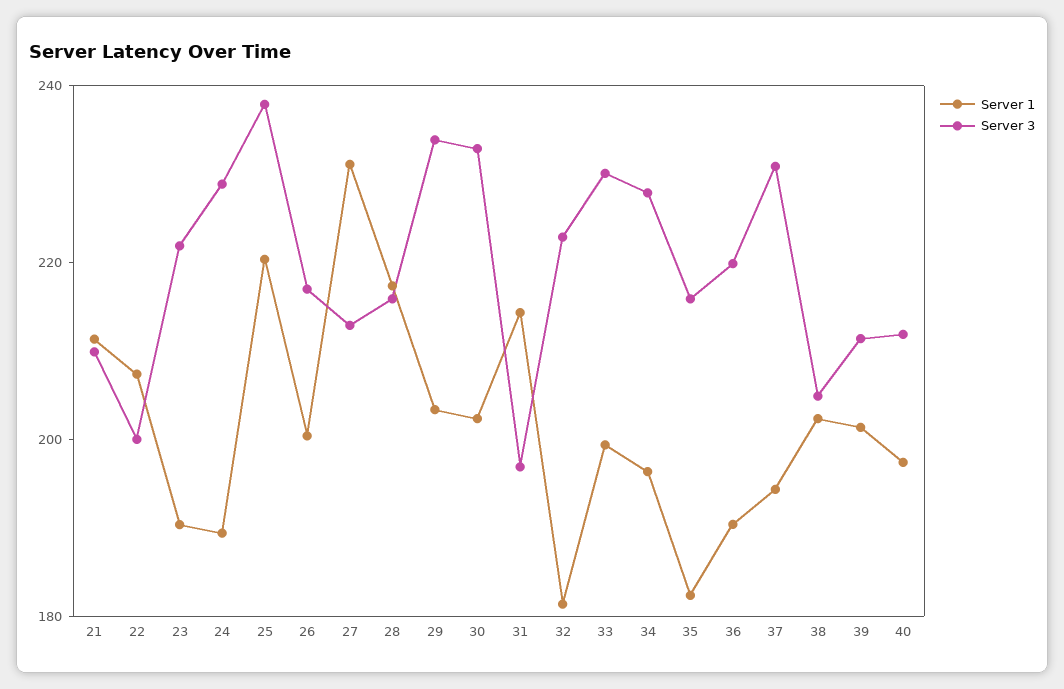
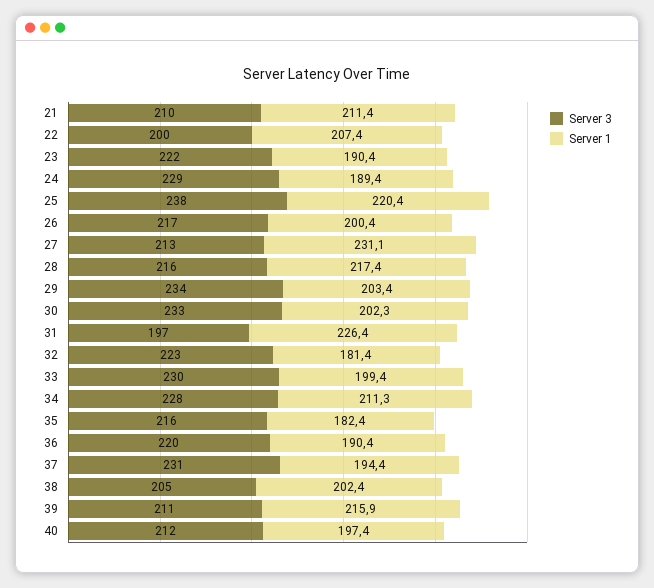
Server 1, 31: 215 -> 226.4
Server 1, 34: 195 -> 211.3
Server 1, 39: 200 -> 215.9

